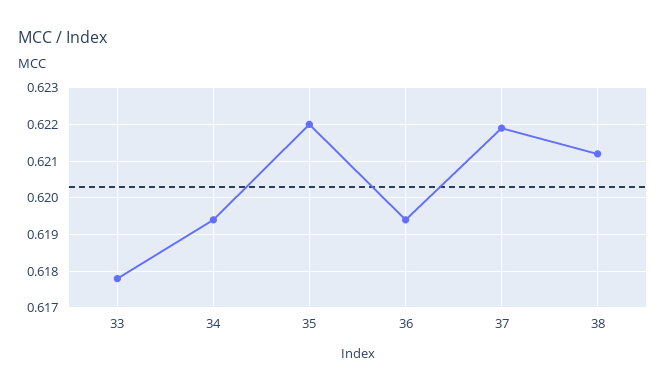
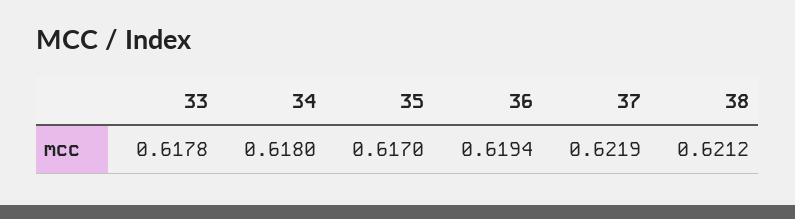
34: 0.6195 -> 0.618
35: 0.622 -> 0.617

